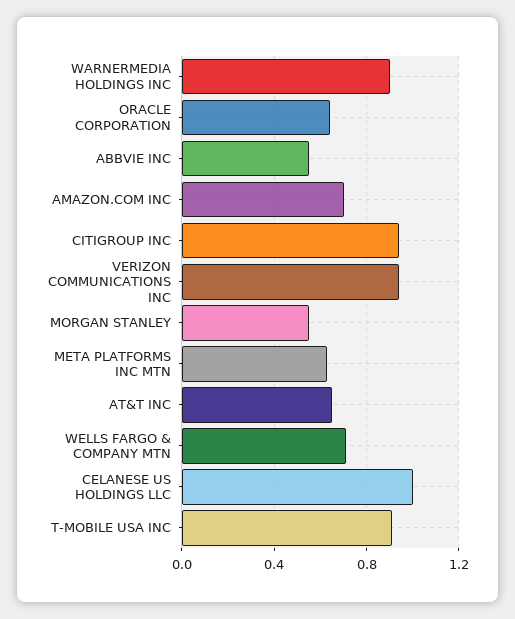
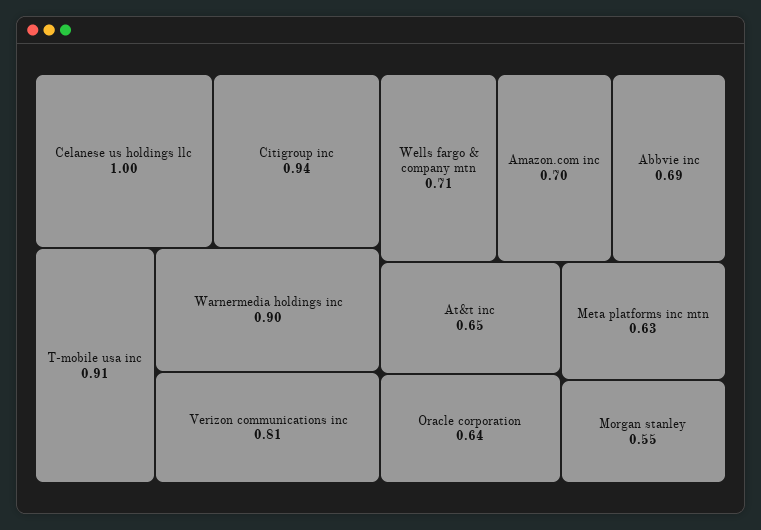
ABBVIE INC: 0.55 -> 0.69
VERIZON COMMUNICATIONS INC: 0.95 -> 0.81

